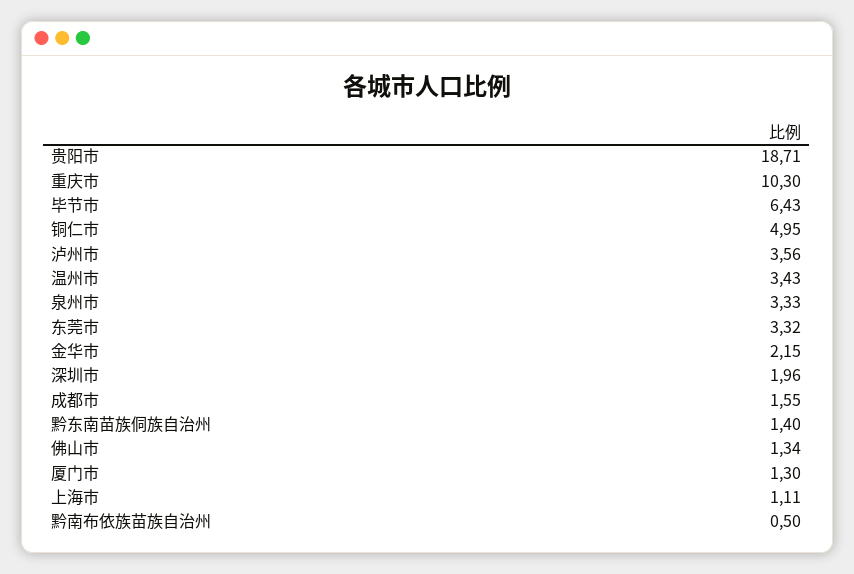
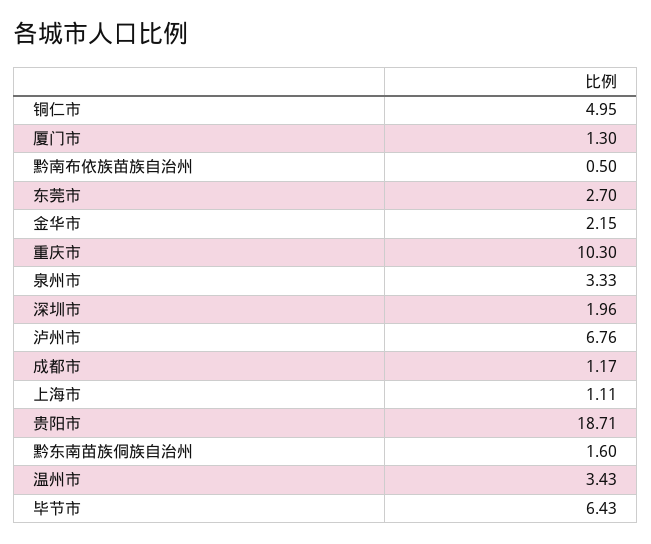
泸州市: 3.56 -> 6.76
东莞市: 3.32 -> 2.7
成都市: 1.55 -> 1.17
黔东南苗族侗族自治州: 1.4 -> 1.6
佛山市: 1.34 -> none

